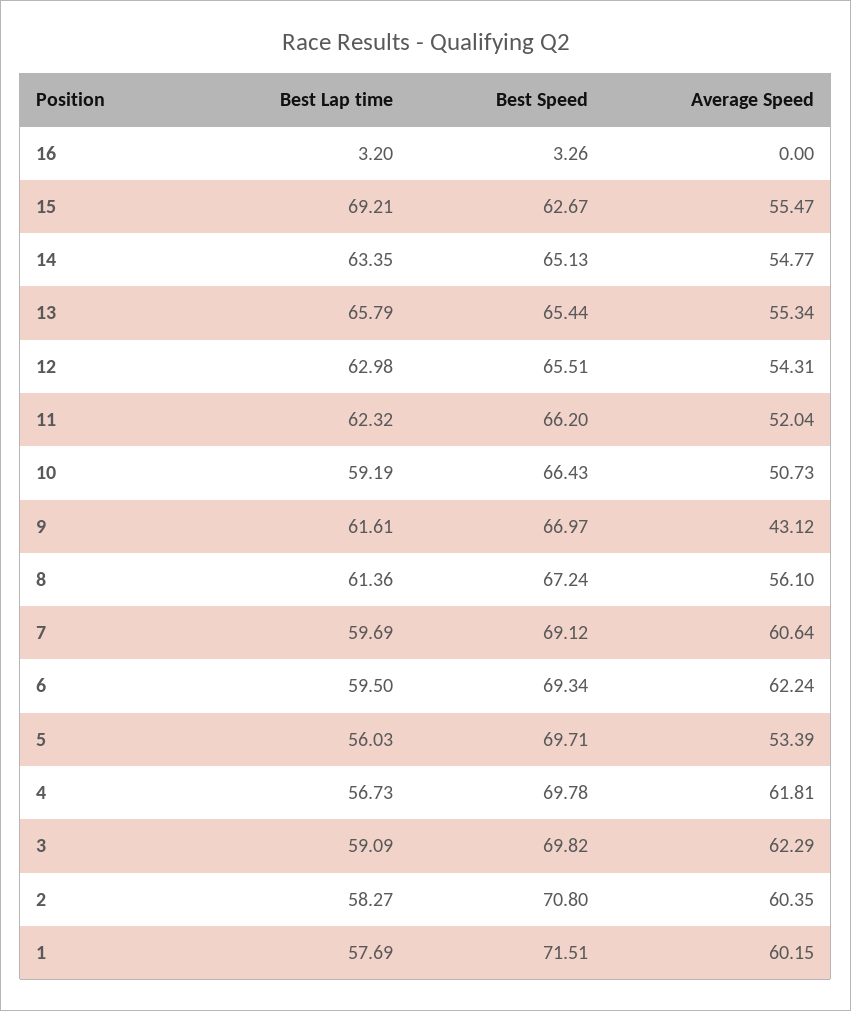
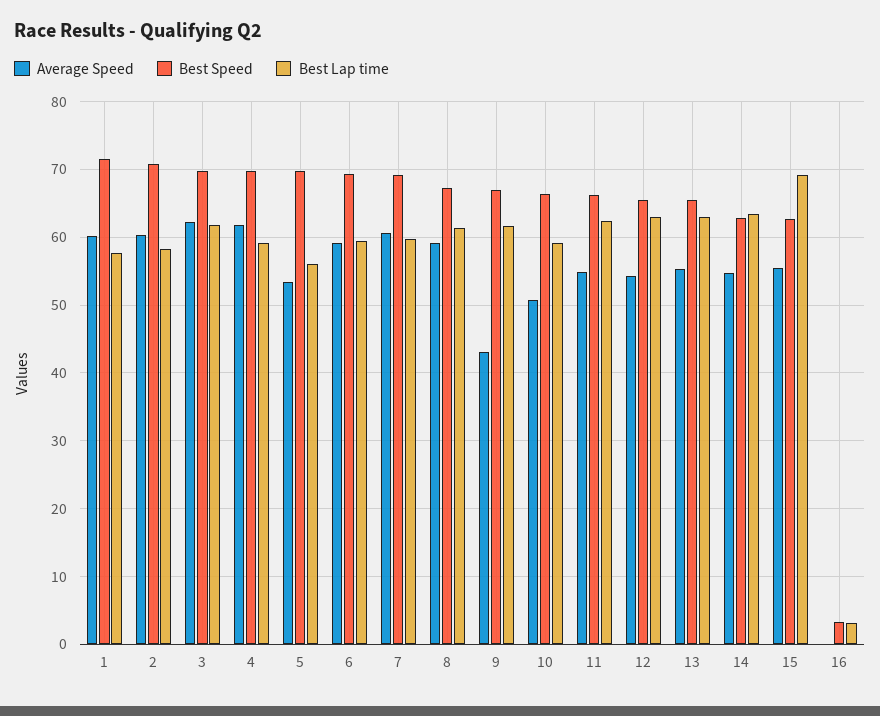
Best Speed, 14: 65.13 -> 63
Best Lap time, 13: 65.79 -> 63
Average Speed, 11: 52.04 -> 55
Average Speed, 8: 56.1 -> 59
Average Speed, 6: 62.24 -> 59
Best Lap time, 4: 56.73 -> 59
Best Lap time, 3: 59.09 -> 62

